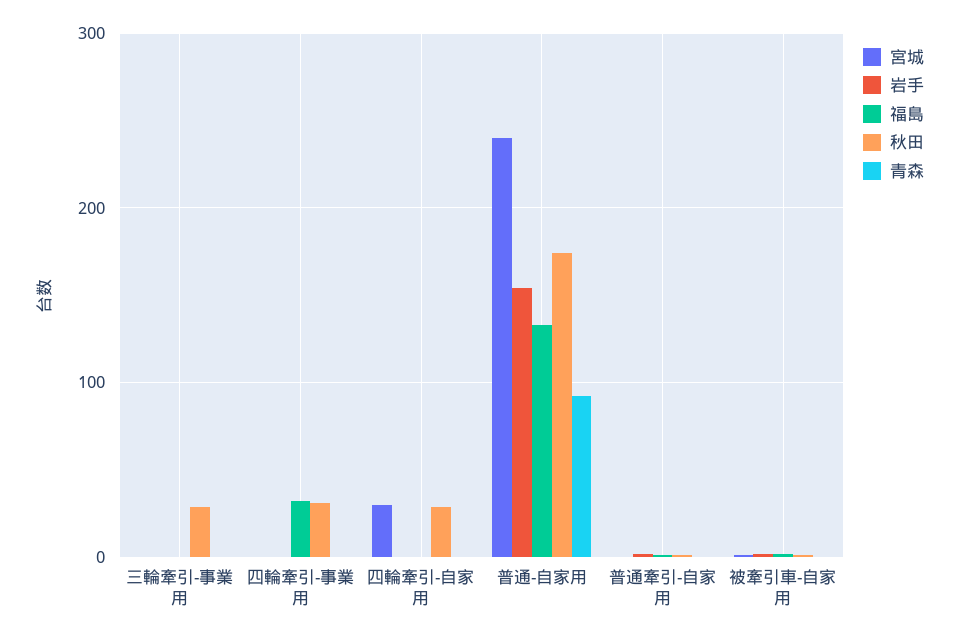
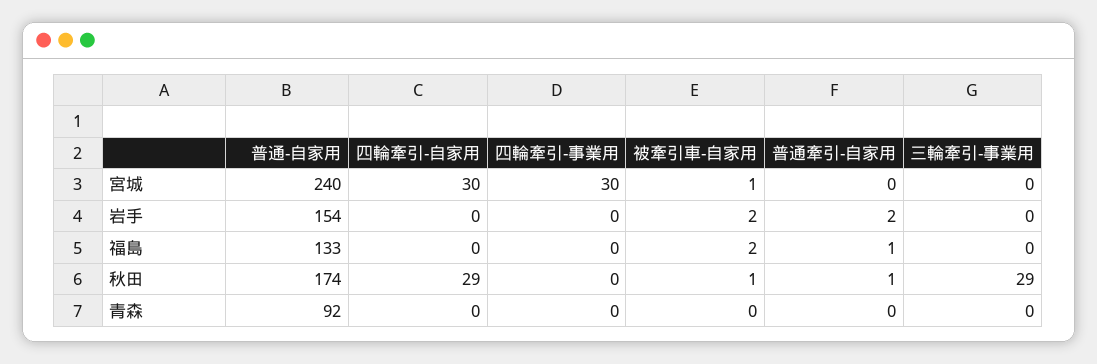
宮城, 四輪牽引-事業用: 0 -> 30
福島, 四輪牽引-事業用: 30 -> 0
秋田, 四輪牽引-事業用: 30 -> 0

